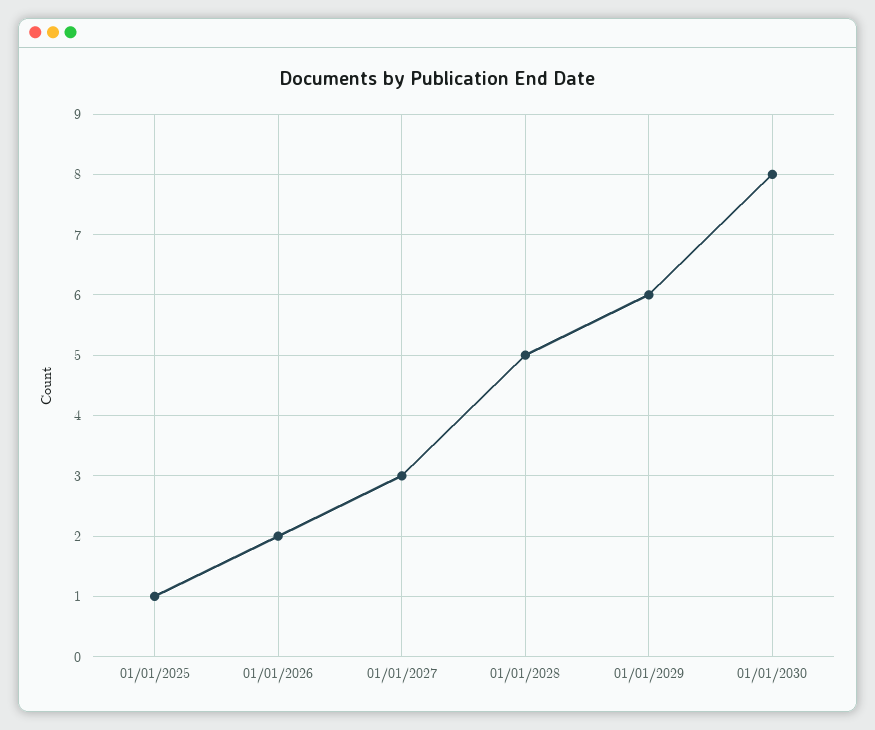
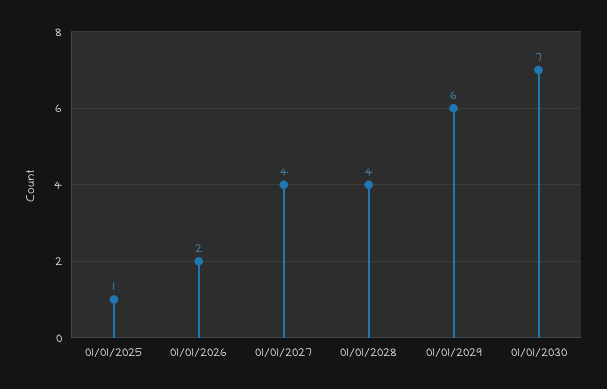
01/01/2027: 3 -> 4
01/01/2028: 5 -> 4
01/01/2030: 8 -> 7

